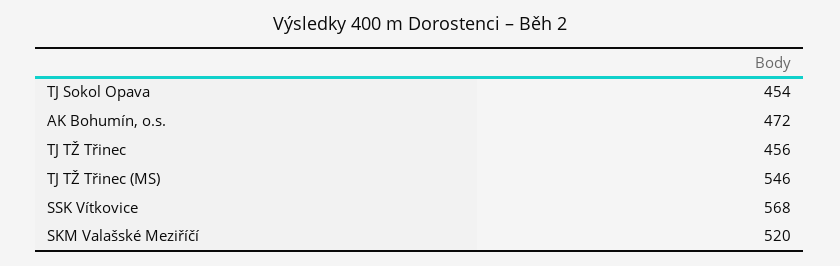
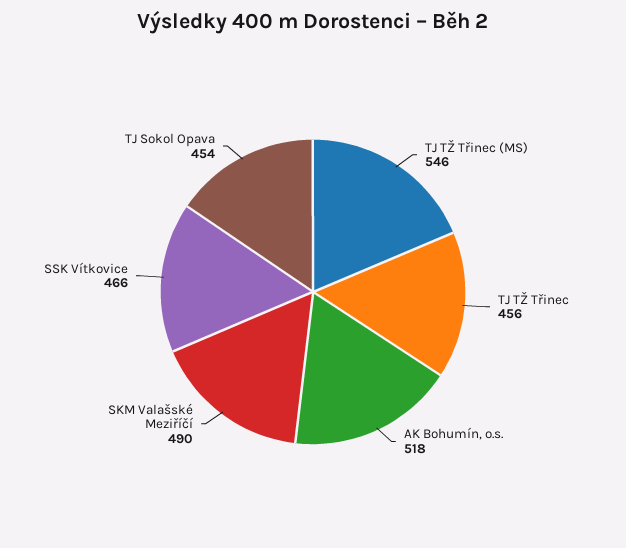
AK Bohumín, o.s.: 472 -> 518
SSK Vítkovice: 568 -> 466
SKM Valašské Meziříčí: 520 -> 490

